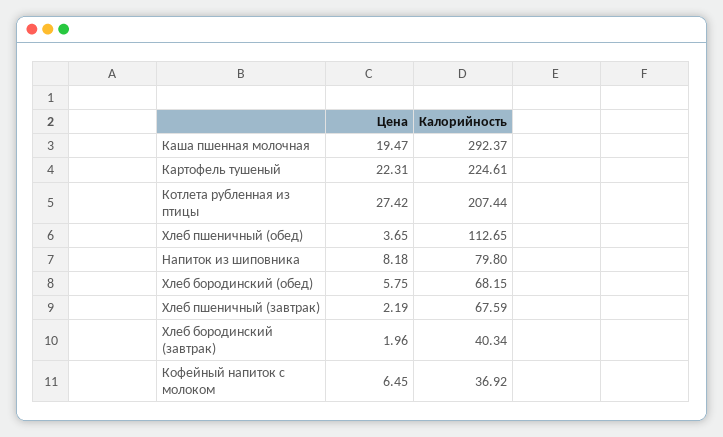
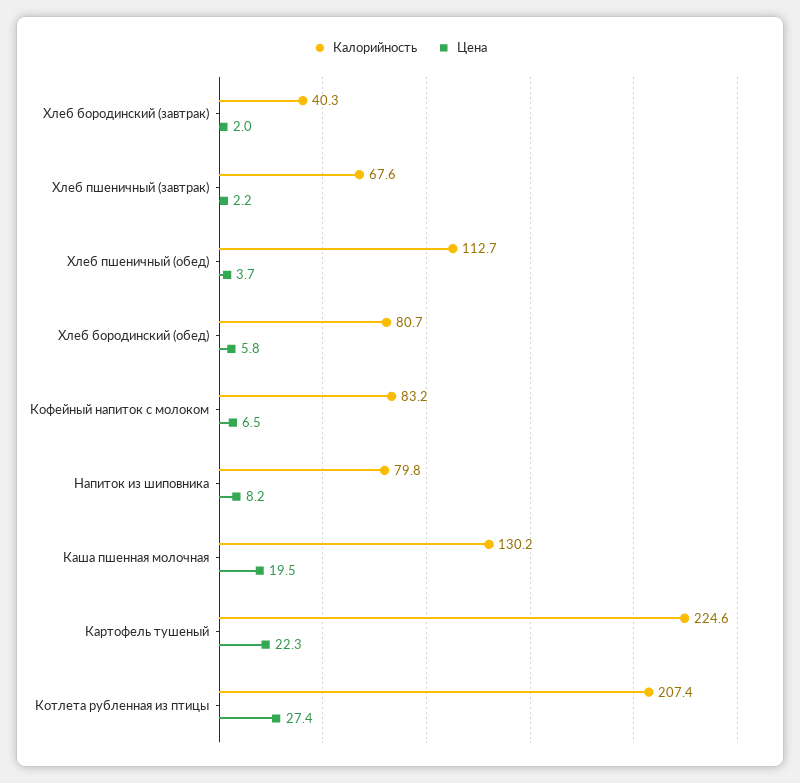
Калорийность, Каша пшенная молочная: 292.37 -> 130.2
Калорийность, Хлеб бородинский (обед): 68.15 -> 80.7
Калорийность, Кофейный напиток с молоком: 36.92 -> 83.2

